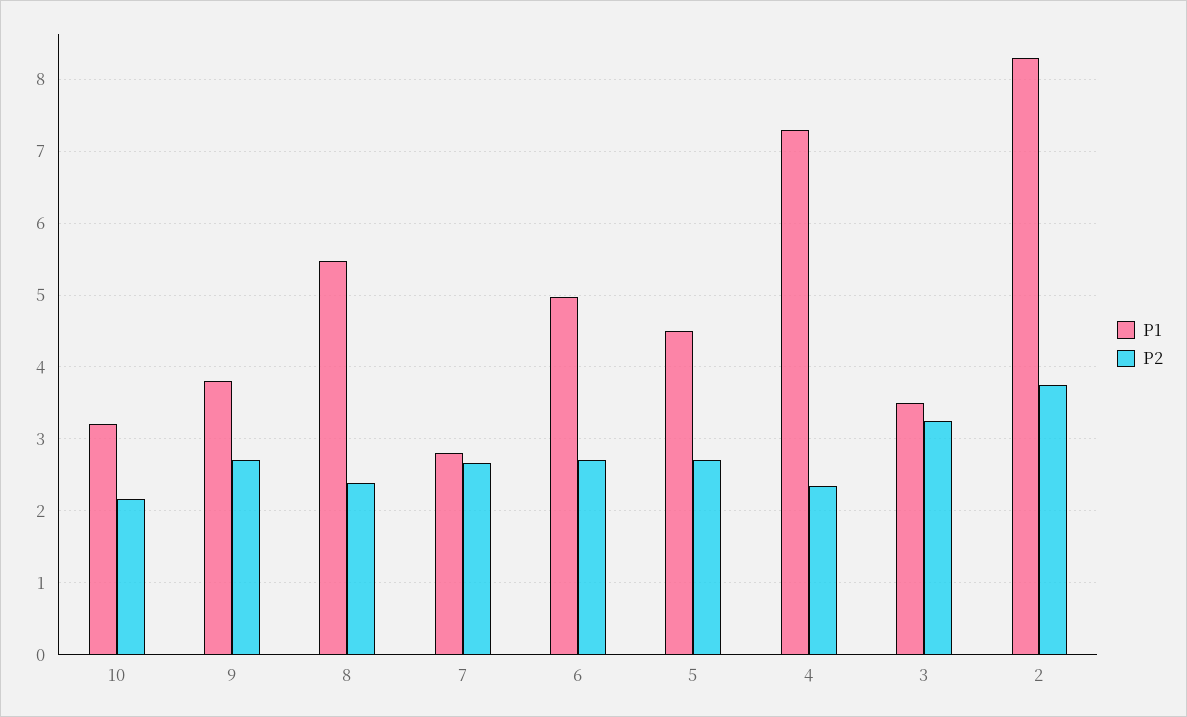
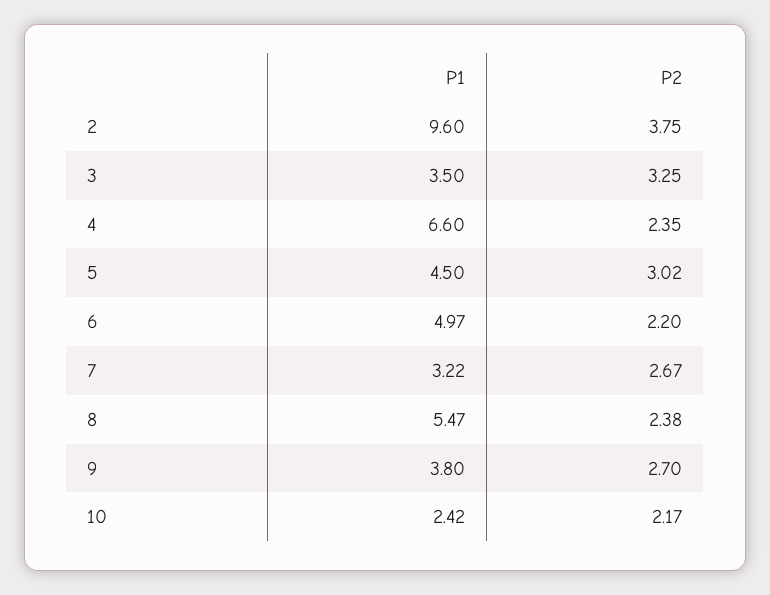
P1, 10: 3.2 -> 2.42
P1, 7: 2.8 -> 3.22
P2, 6: 2.7 -> 2.2
P2, 5: 2.7 -> 3.02
P1, 4: 7.3 -> 6.6
P1, 2: 8.3 -> 9.6

